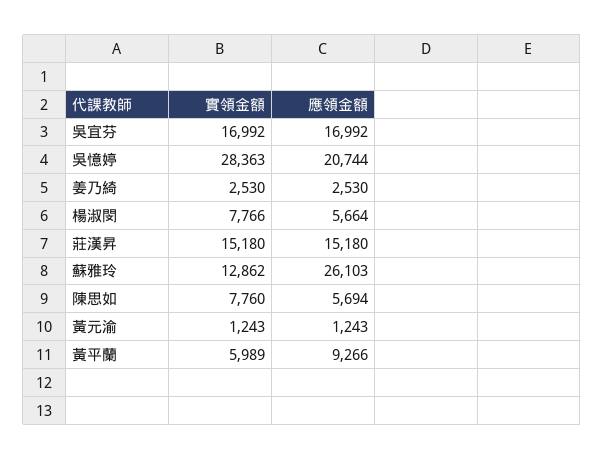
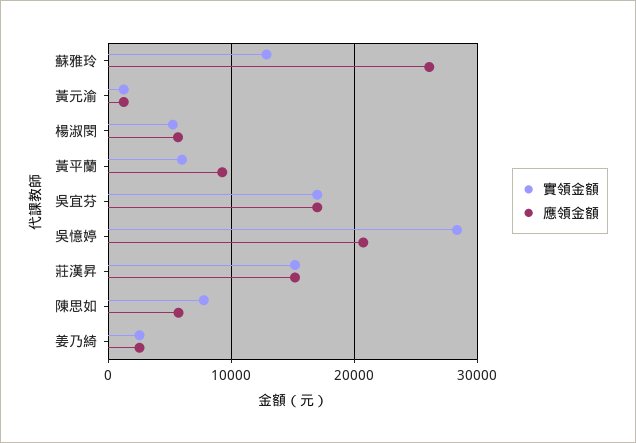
實領金額, 楊淑閔: 7766 -> 5000

